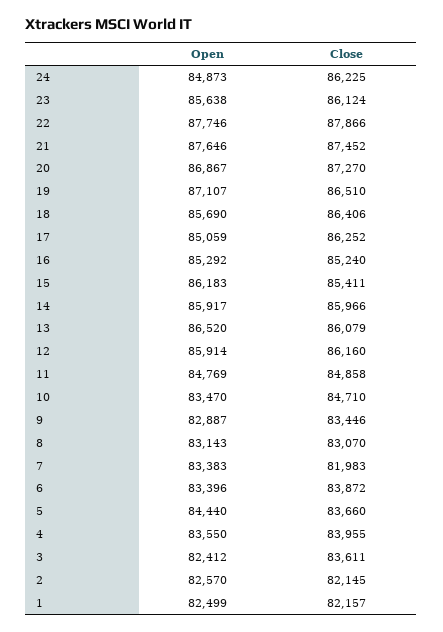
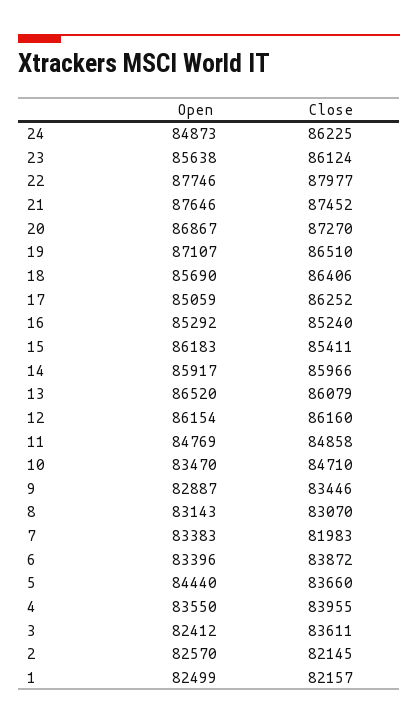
Close, 22: 87866 -> 87977
Open, 12: 85914 -> 86154

